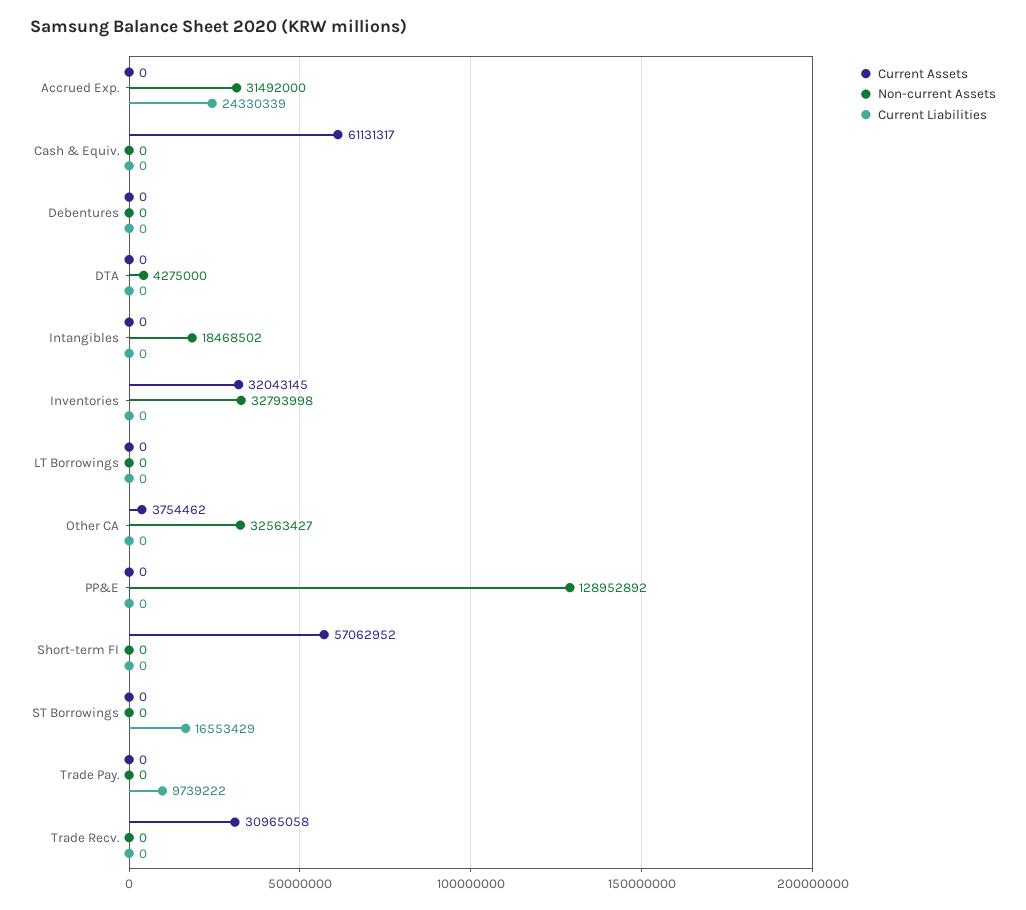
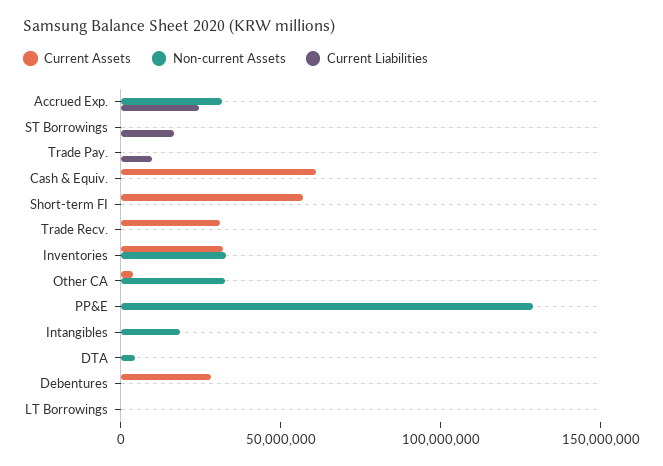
Current Assets, Debentures: 0 -> 30000000

